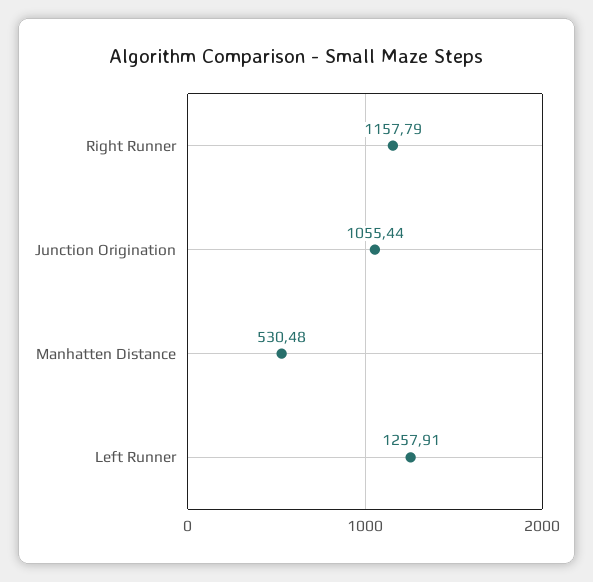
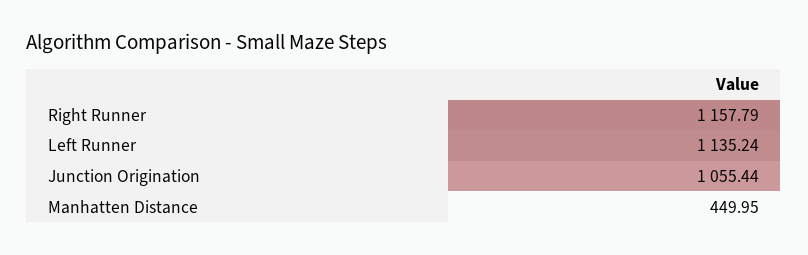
Manhatten Distance: 530.48 -> 449.95
Left Runner: 1257.91 -> 1135.24

